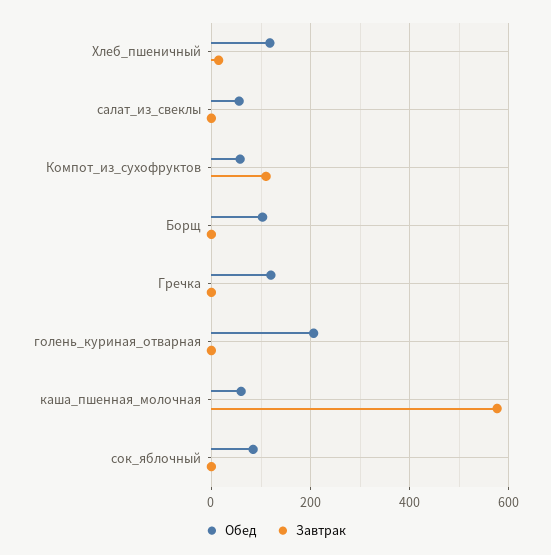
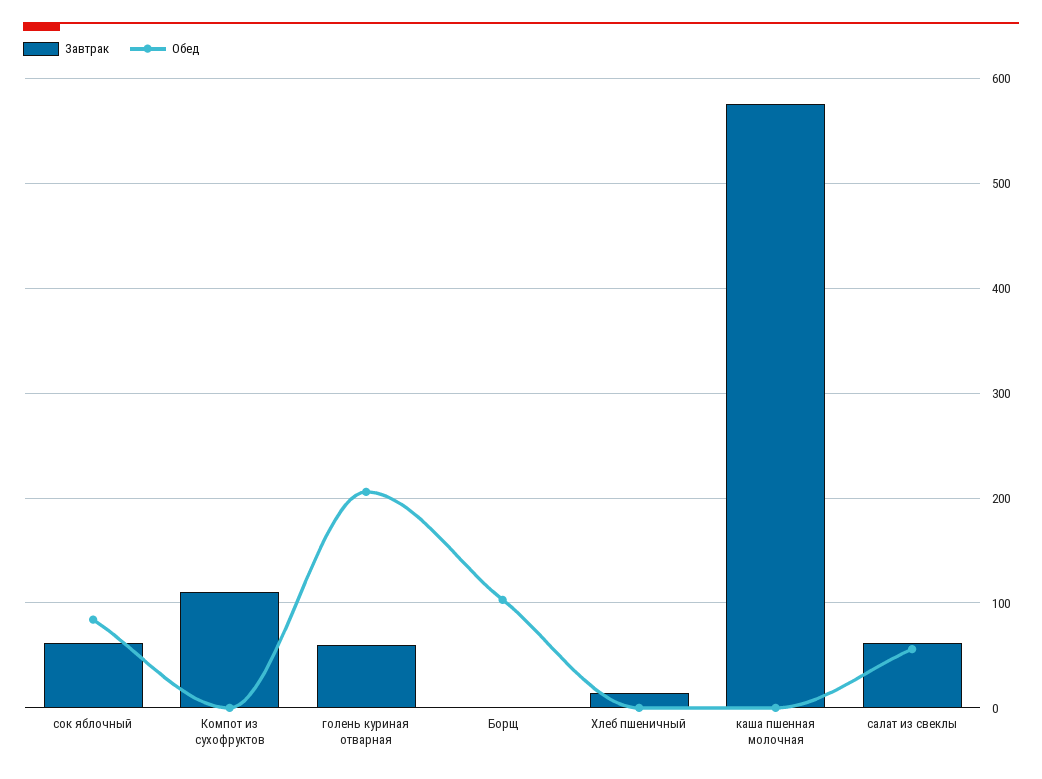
Обед, Хлеб_пшеничный: 120 -> 0
Завтрак, салат_из_свеклы: 0 -> 60
Обед, Компот_из_сухофруктов: 60 -> 0
Обед, Гречка: 120 -> none
Завтрак, Гречка: 0 -> none
Завтрак, голень_куриная_отварная: 0 -> 60
Обед, каша_пшенная_молочная: 60 -> 0
Завтрак, сок_яблочный: 0 -> 60

